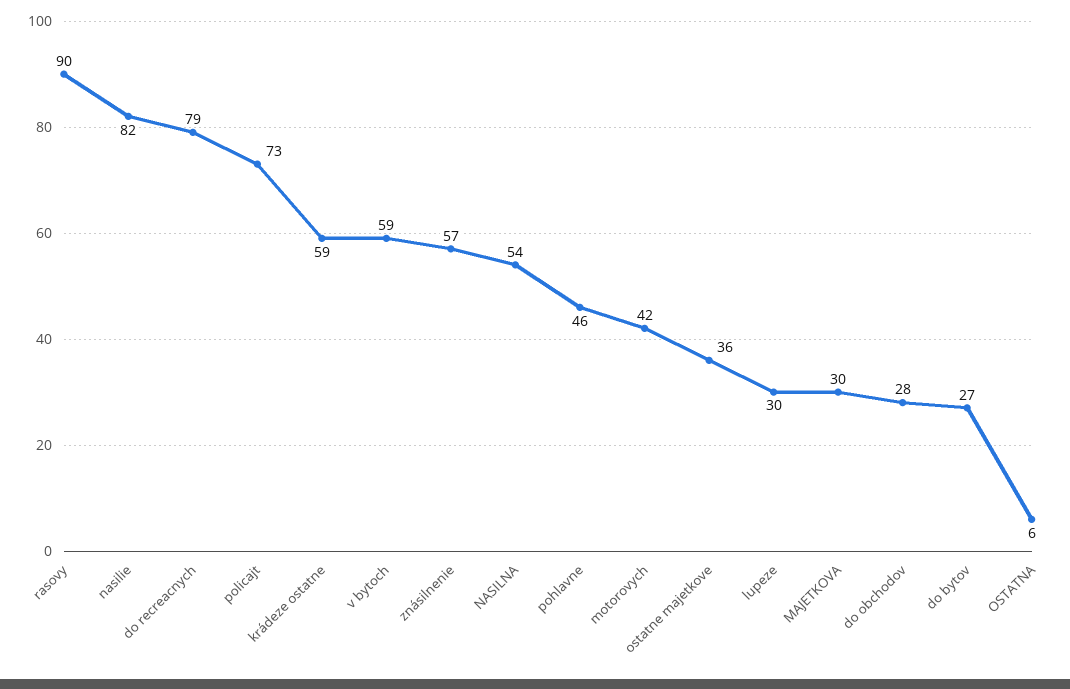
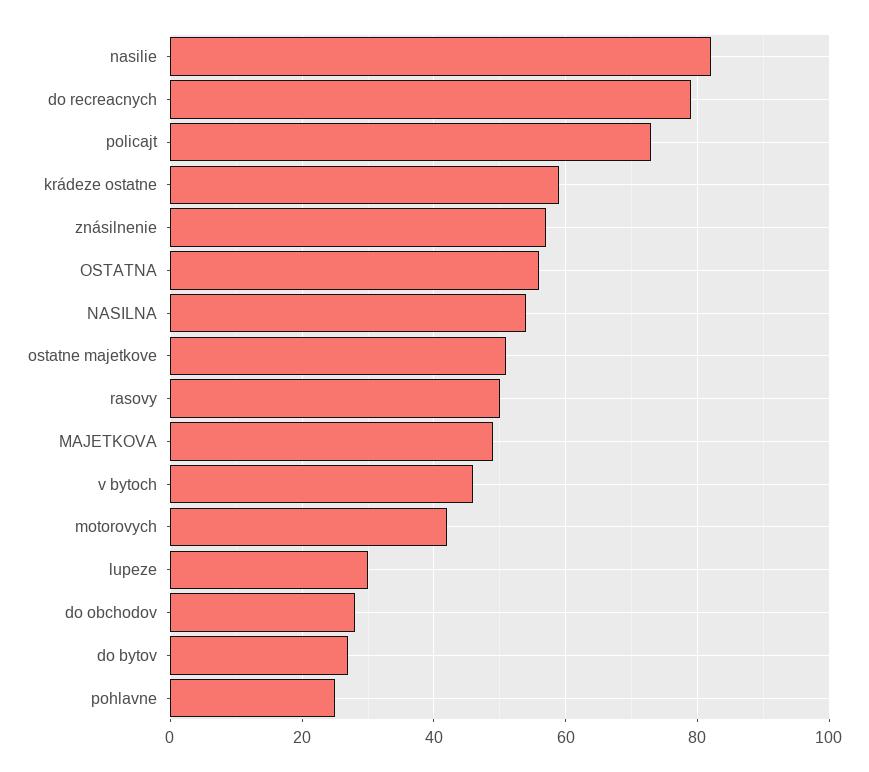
rasovy: 90 -> 50
v bytoch: 59 -> 45
pohlavne: 46 -> 25
ostatne majetkove: 36 -> 50
MAJETKOVA: 30 -> 50
OSTATNA: 6 -> 55

